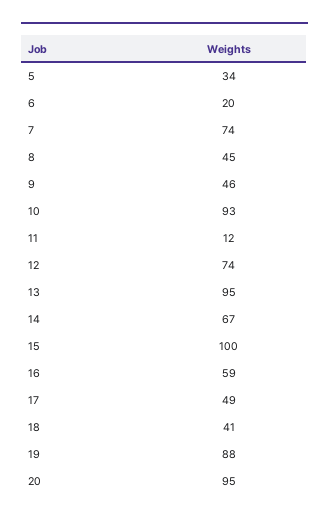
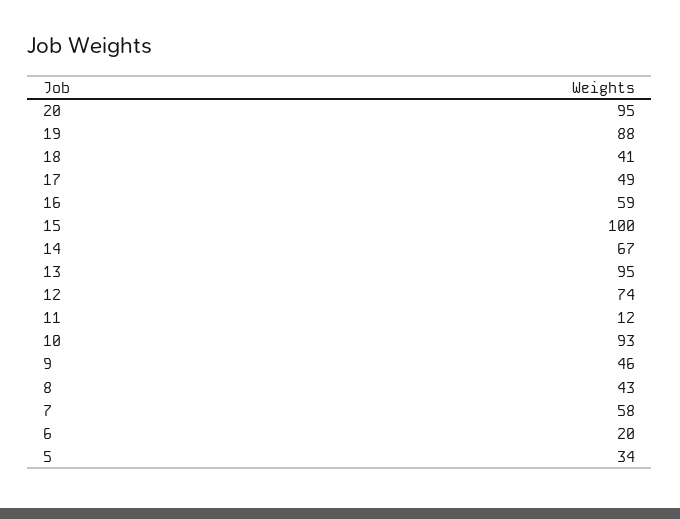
7: 74 -> 58
8: 45 -> 43

